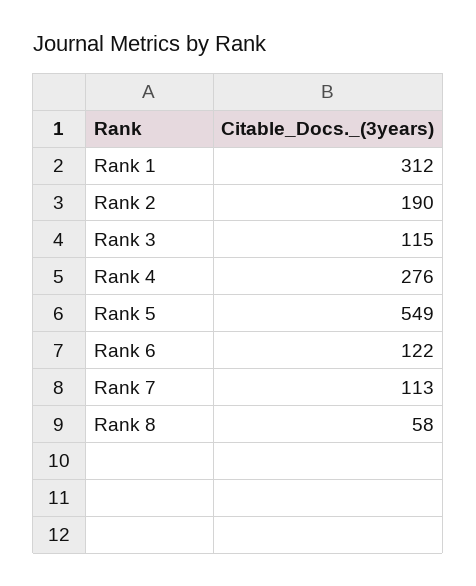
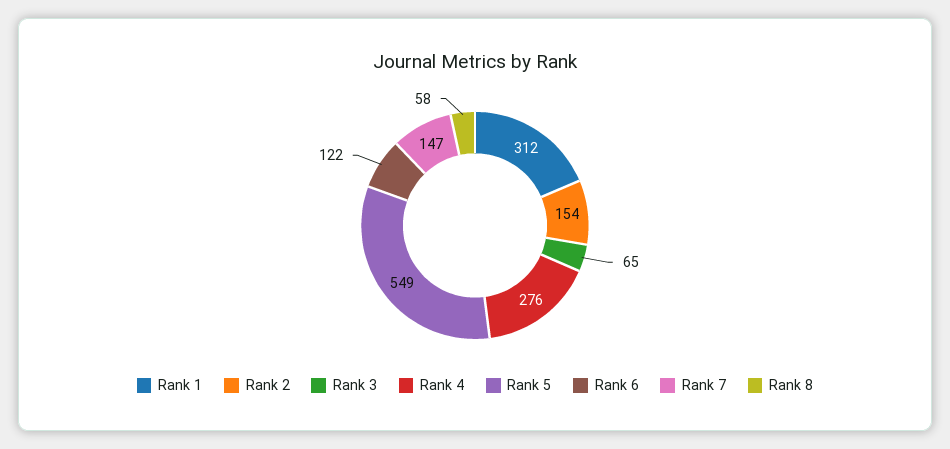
Rank 2: 190 -> 154
Rank 3: 115 -> 65
Rank 7: 113 -> 147

